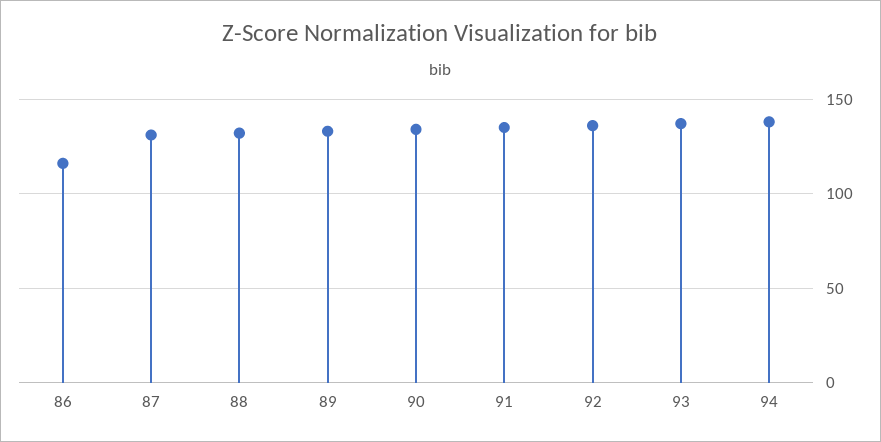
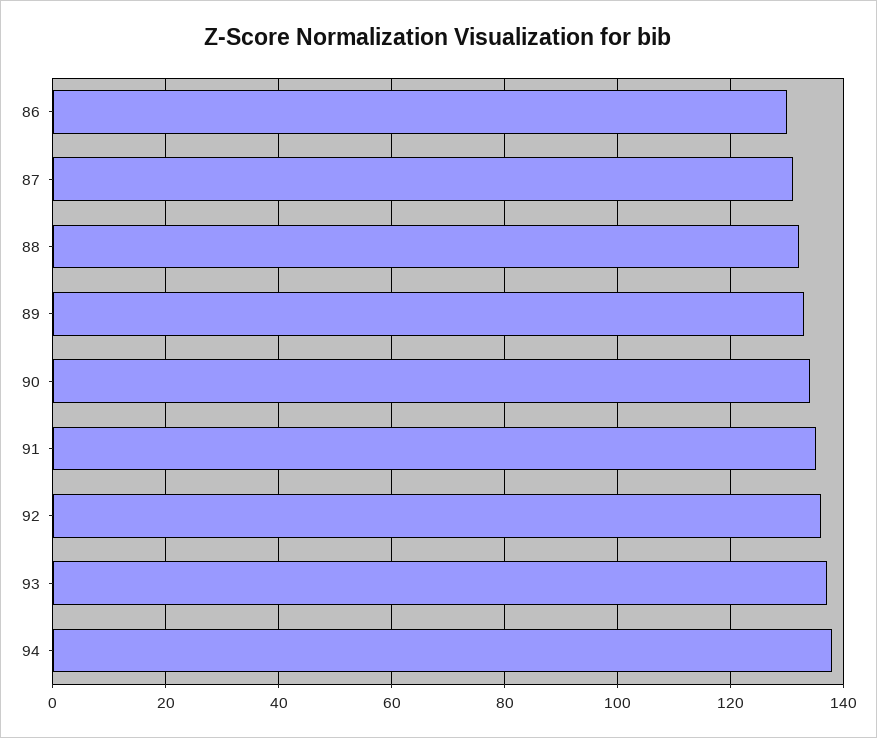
86: 115 -> 130

